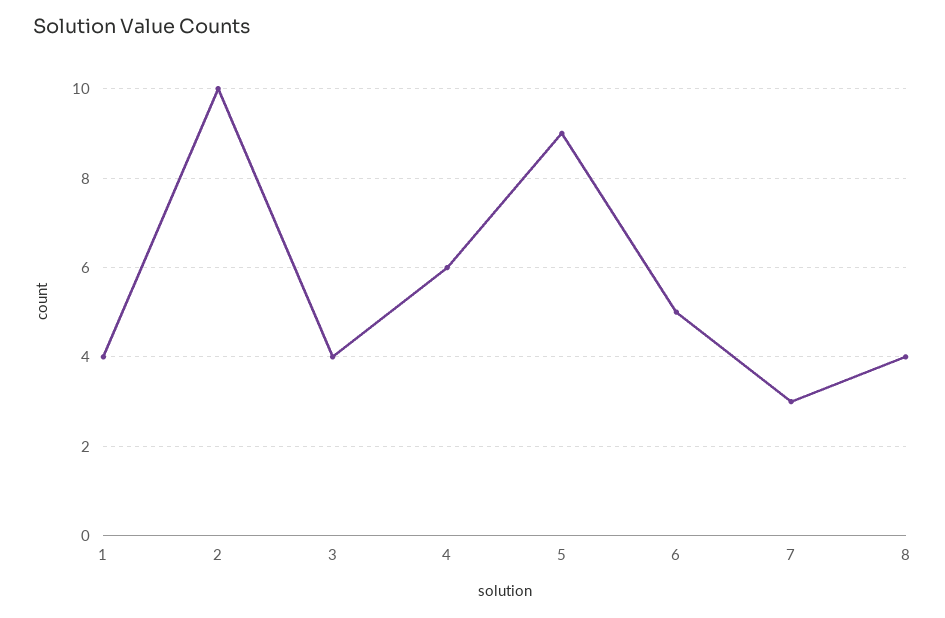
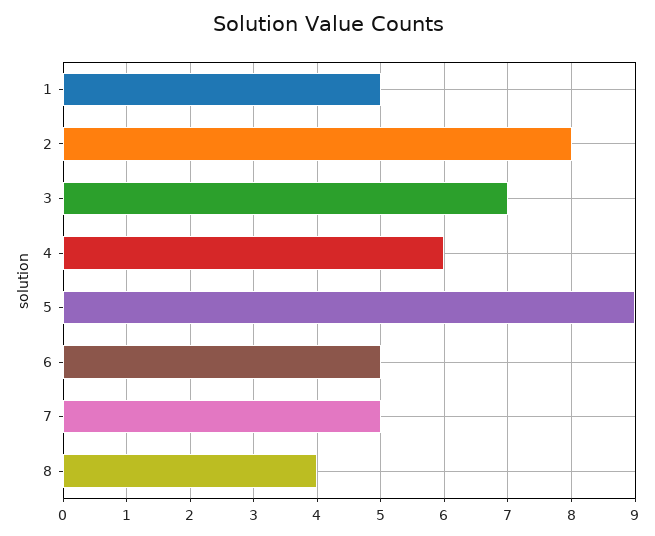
1: 4 -> 5
2: 10 -> 8
3: 4 -> 7
7: 3 -> 5

